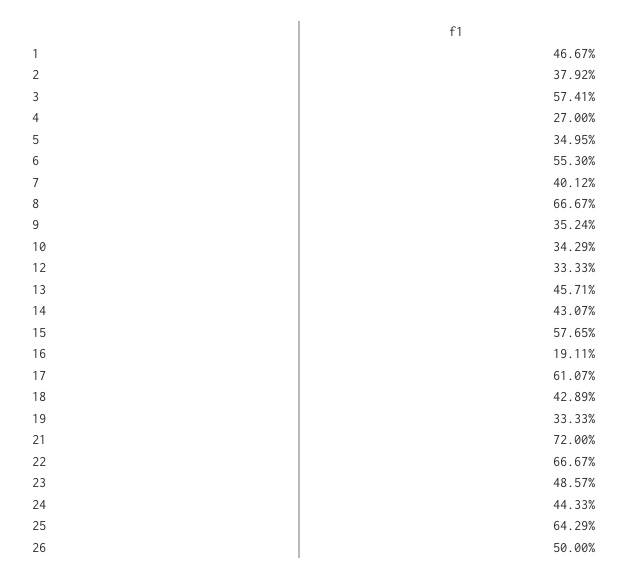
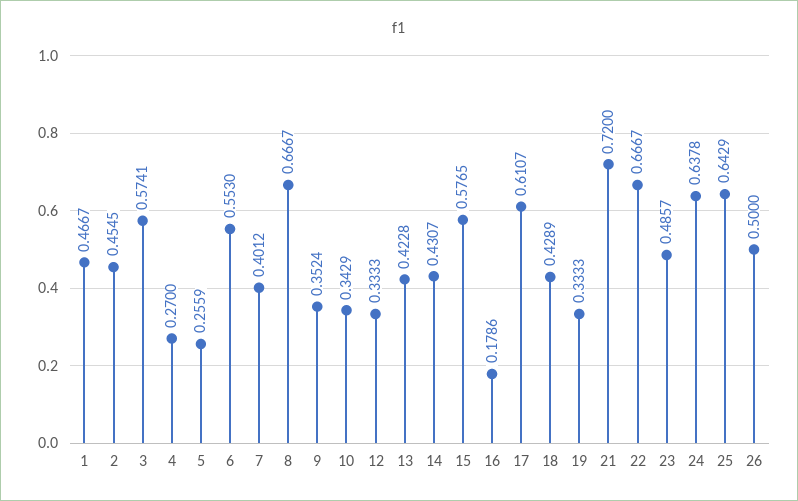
2: 0.3792 -> 0.4545
5: 0.3495 -> 0.2559
13: 0.4571 -> 0.4228
16: 0.1911 -> 0.1786
24: 0.4433 -> 0.6378

